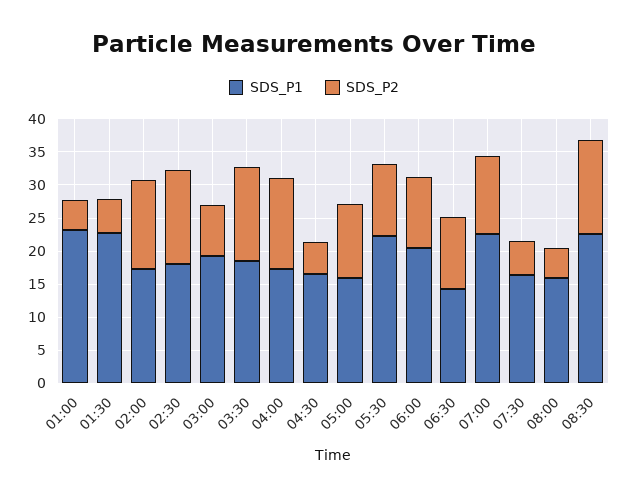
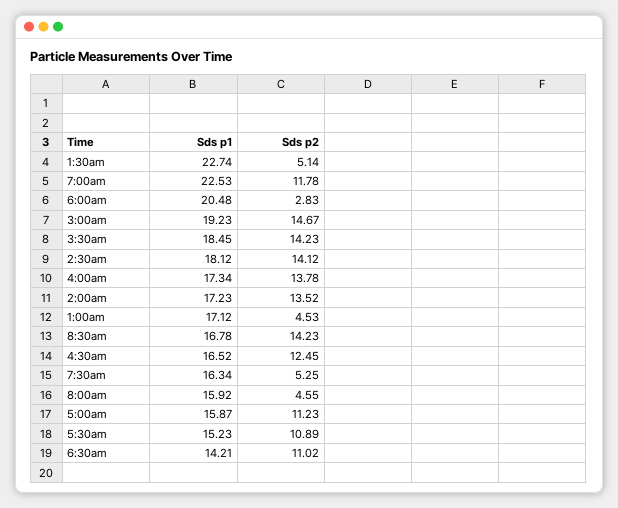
SDS_P1, 01:00: 22.5 -> 17.12
SDS_P2, 03:00: 7.5 -> 14.67
SDS_P2, 04:30: 5 -> 12.45
SDS_P1, 05:30: 22.5 -> 15.23
SDS_P2, 06:00: 10 -> 2.83
SDS_P1, 08:30: 22.5 -> 16.78

